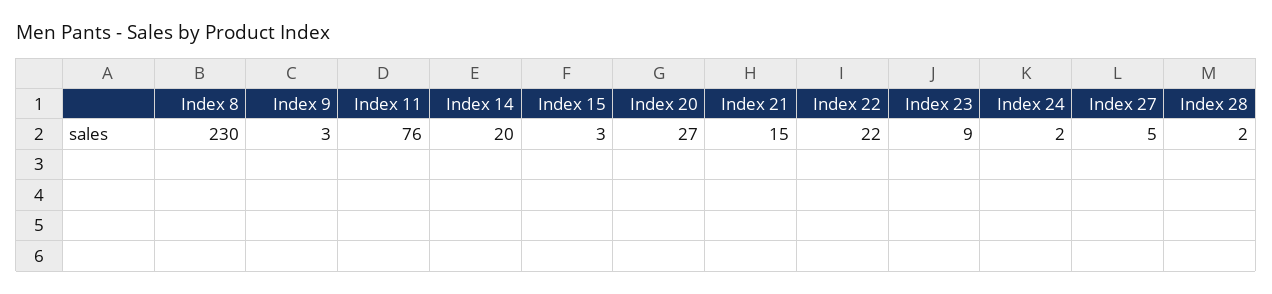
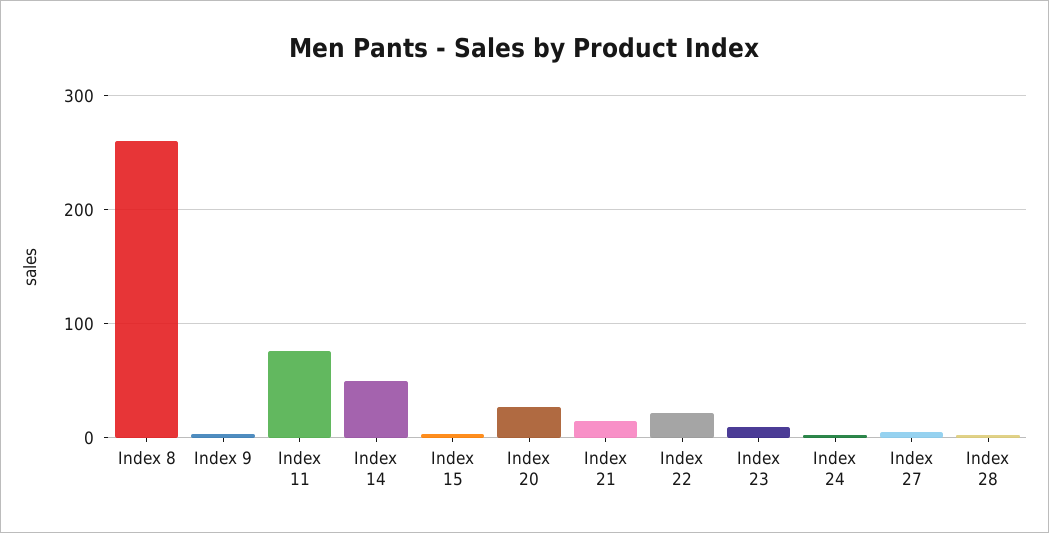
Index 8: 230 -> 260
Index 14: 20 -> 50

